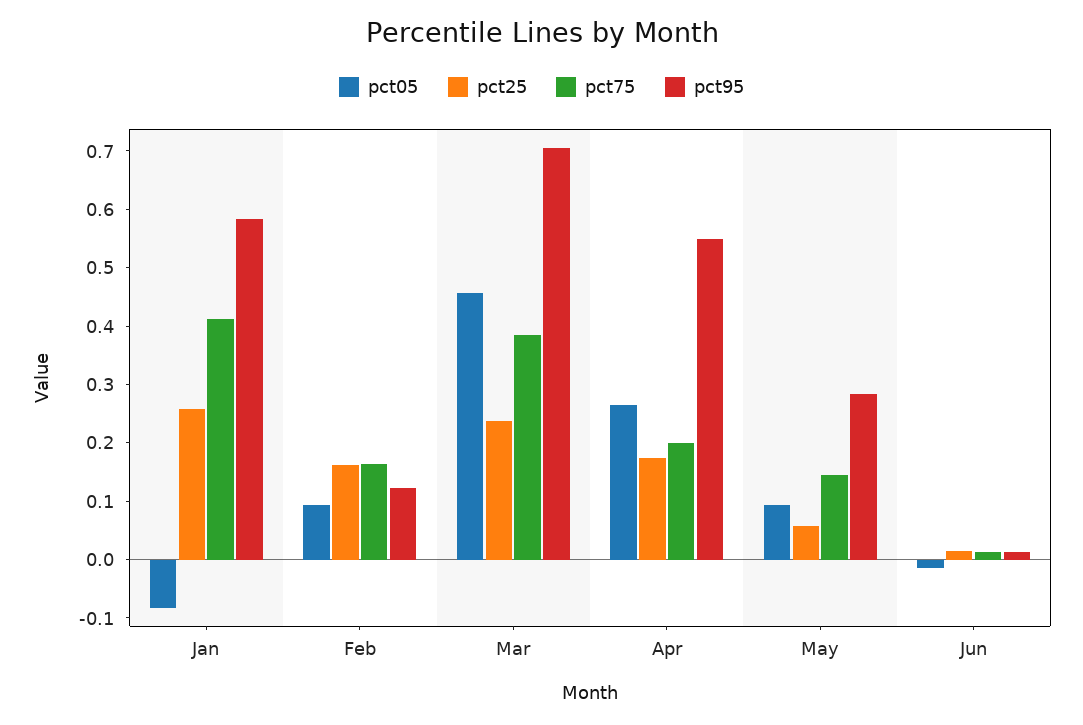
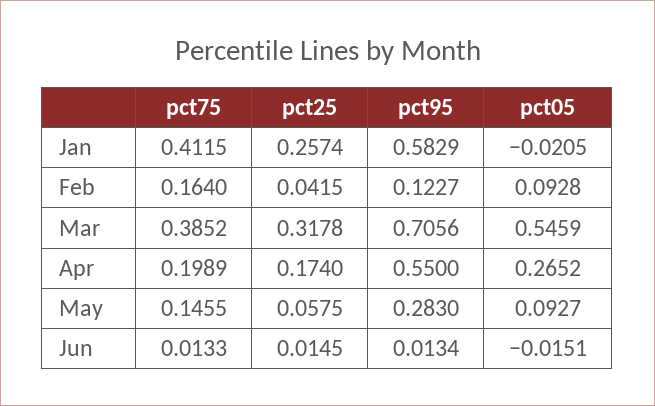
pct05, Jan: -0.08 -> -0.0205
pct25, Feb: 0.16 -> 0.0415
pct05, Mar: 0.46 -> 0.5459
pct25, Mar: 0.24 -> 0.3178

